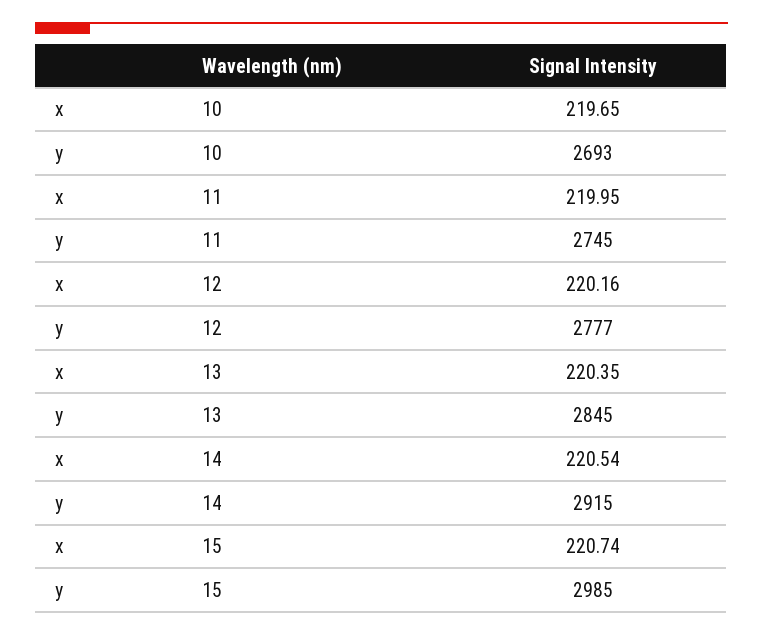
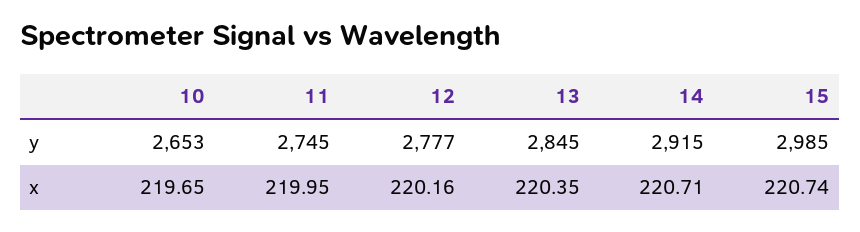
y, 10: 2693 -> 2653
x, 14: 220.54 -> 220.71

